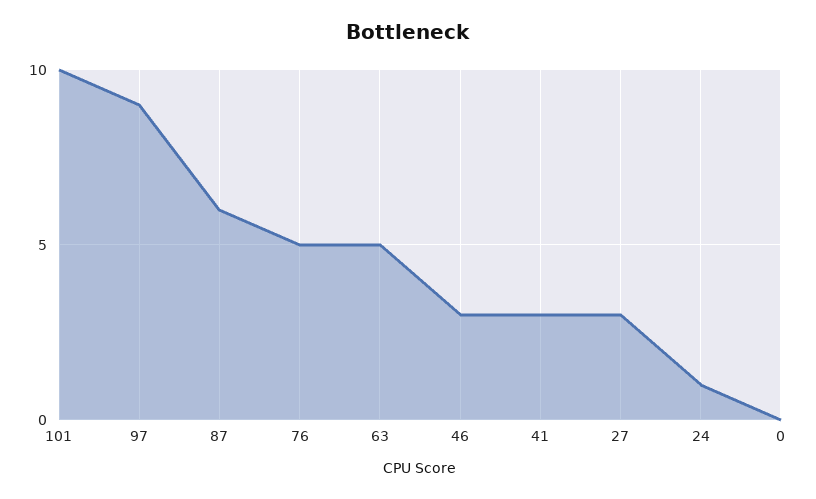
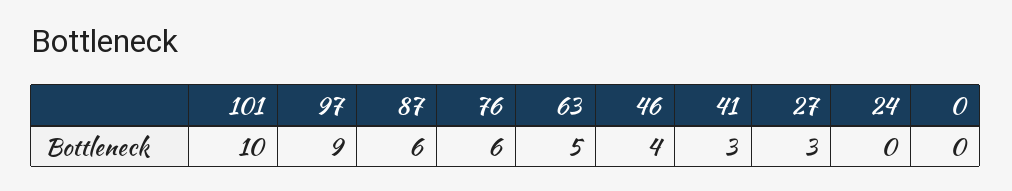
76: 5 -> 6
46: 3 -> 4
24: 1 -> 0

